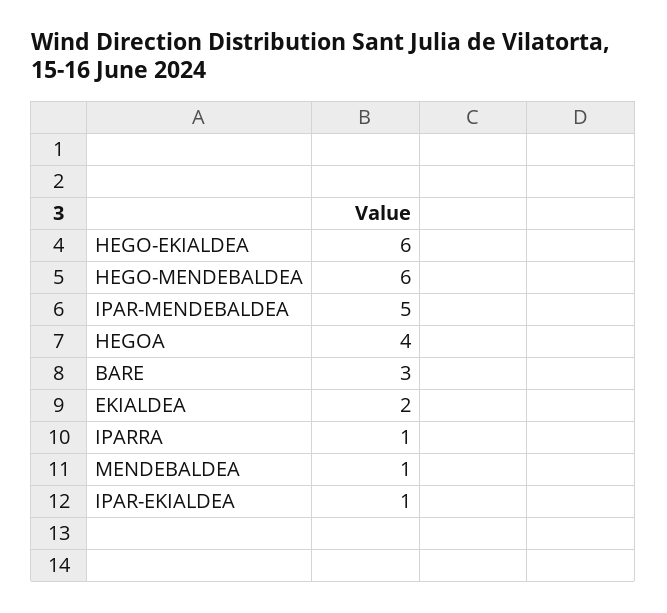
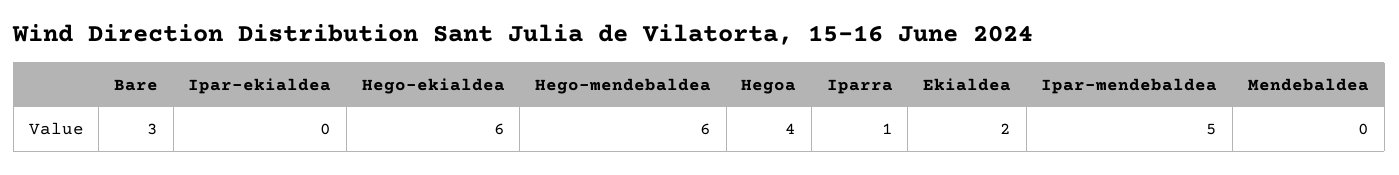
MENDEBALDEA: 1 -> 0
IPAR-EKIALDEA: 1 -> 0

